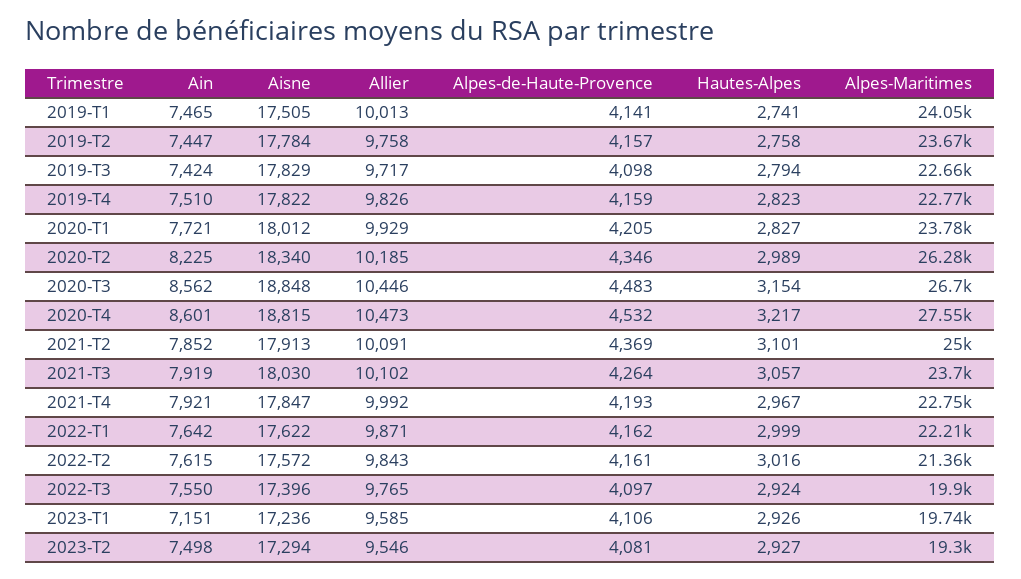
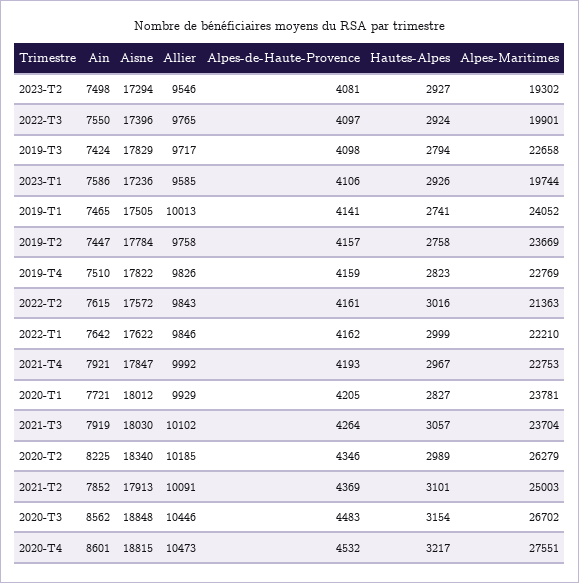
Allier, 2022-T1: 9871 -> 9846
Ain, 2023-T1: 7151 -> 7586

